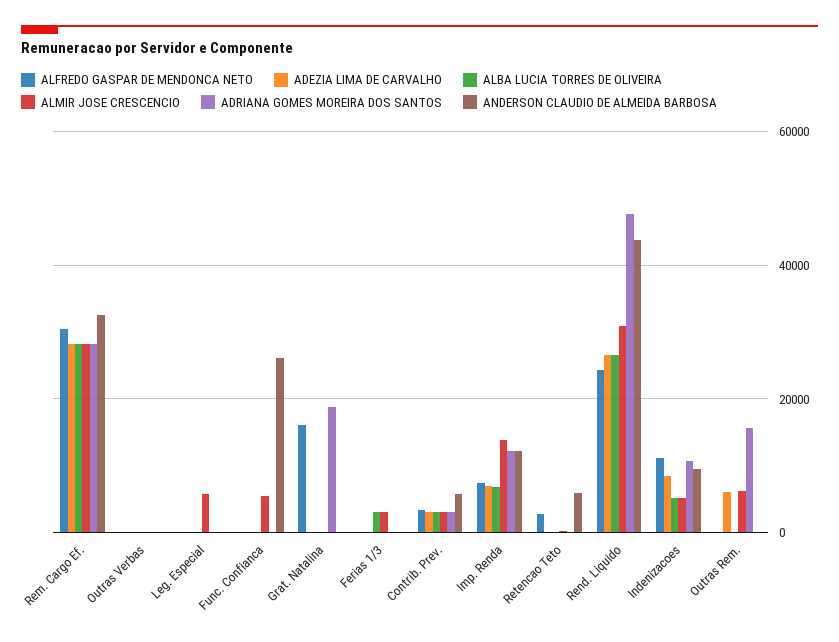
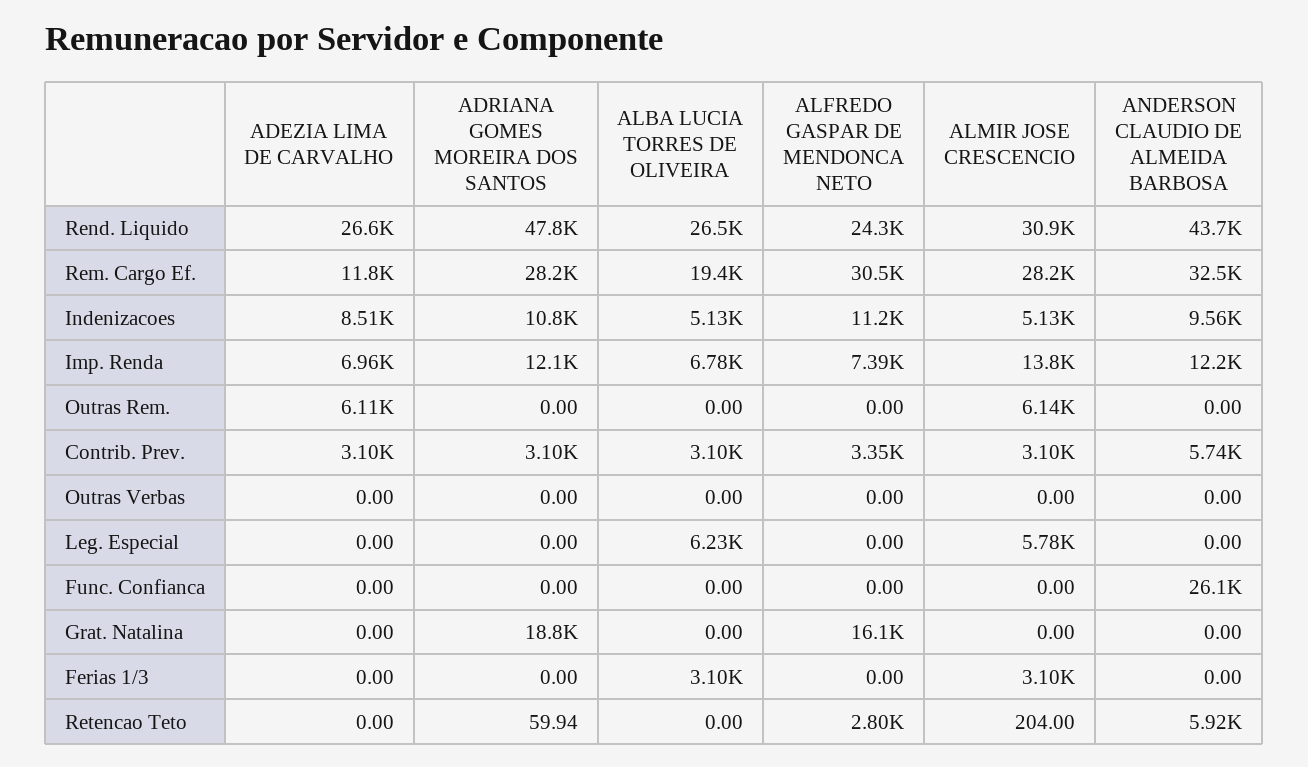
ADEZIA LIMA DE CARVALHO, Rem. Cargo Ef.: 28000 -> 11800
ALBA LUCIA TORRES DE OLIVEIRA, Rem. Cargo Ef.: 28000 -> 19400
ALBA LUCIA TORRES DE OLIVEIRA, Leg. Especial: 0 -> 6230
ALMIR JOSE CRESCENCIO, Func. Confianca: 6000 -> 0
ADRIANA GOMES MOREIRA DOS SANTOS, Outras Rem.: 16000 -> 0

